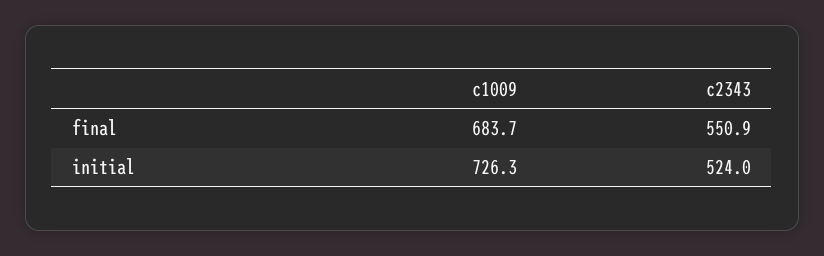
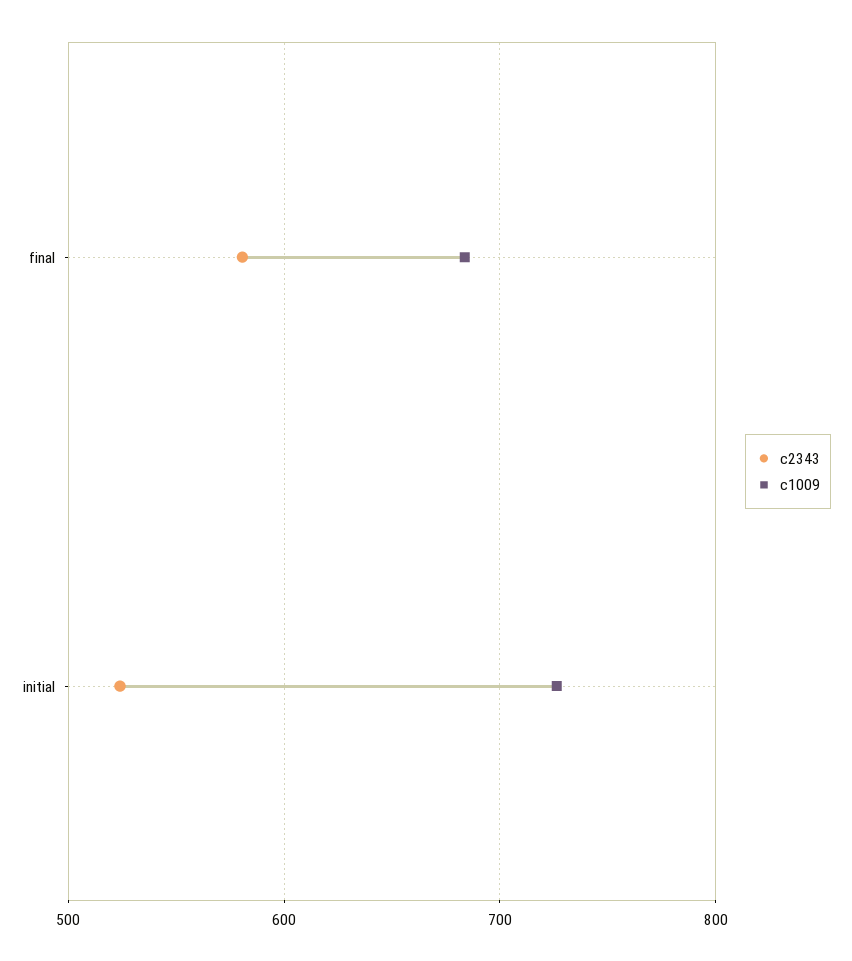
c2343, final: 550.9 -> 580

